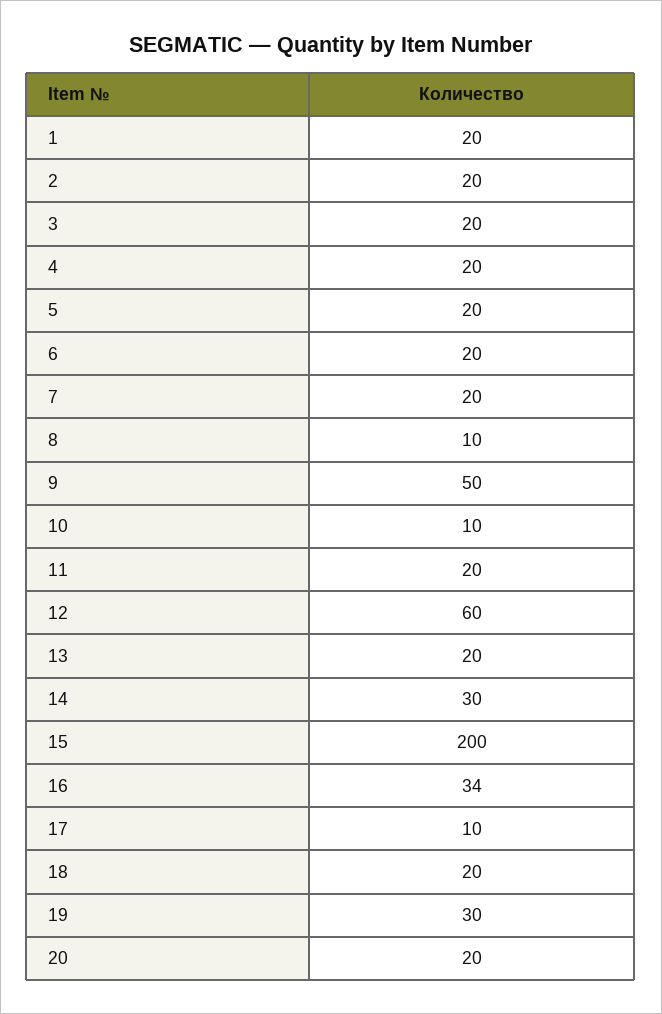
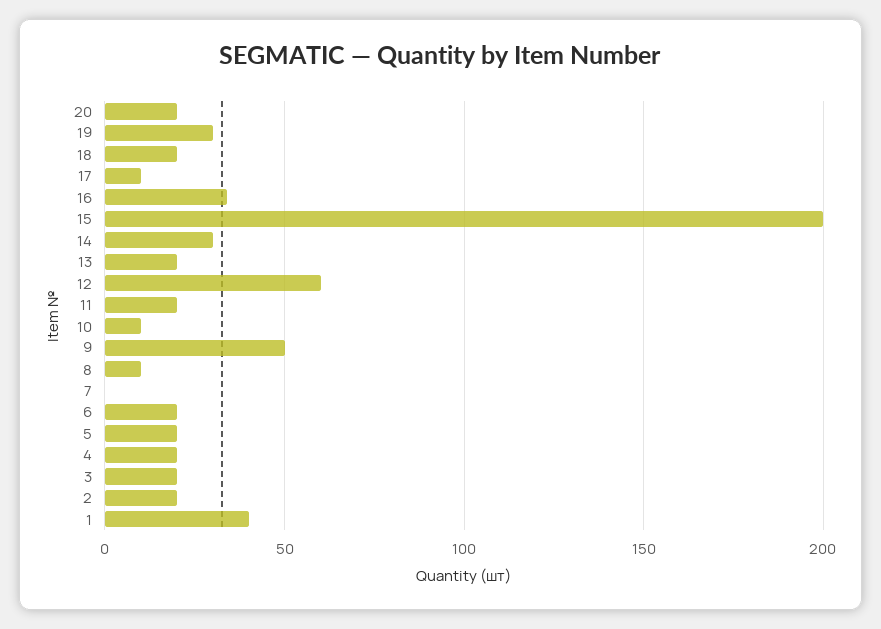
1: 20 -> 40
7: 20 -> 0

